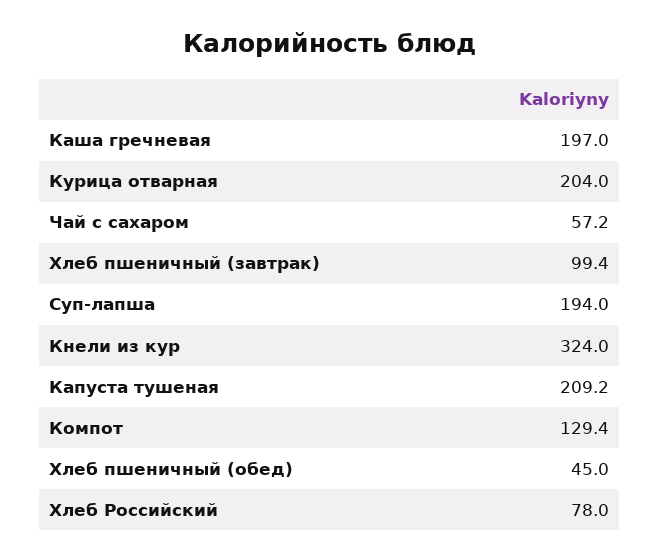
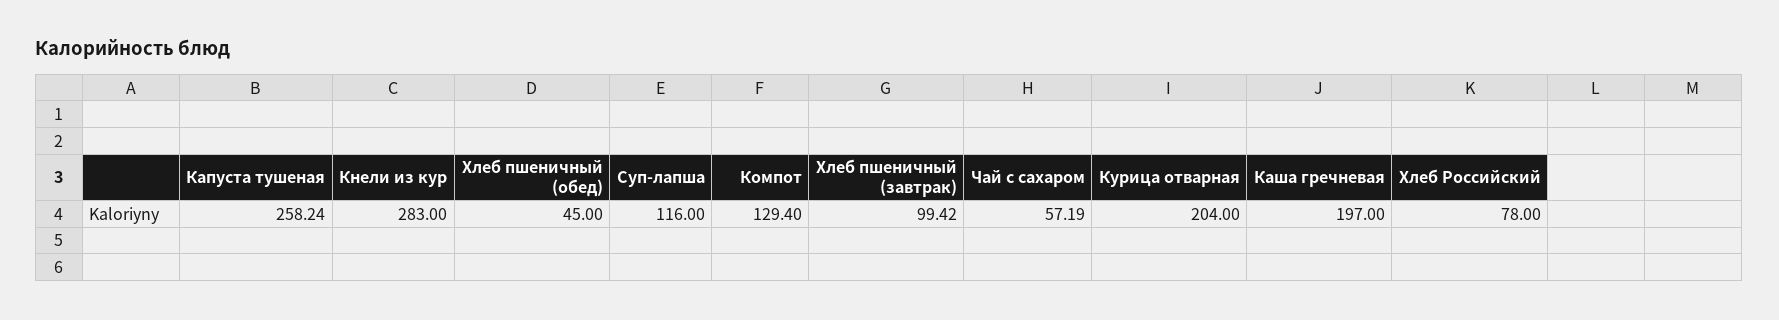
Суп-лапша: 194 -> 116
Кнели из кур: 324 -> 283
Капуста тушеная: 209.2 -> 258.24

